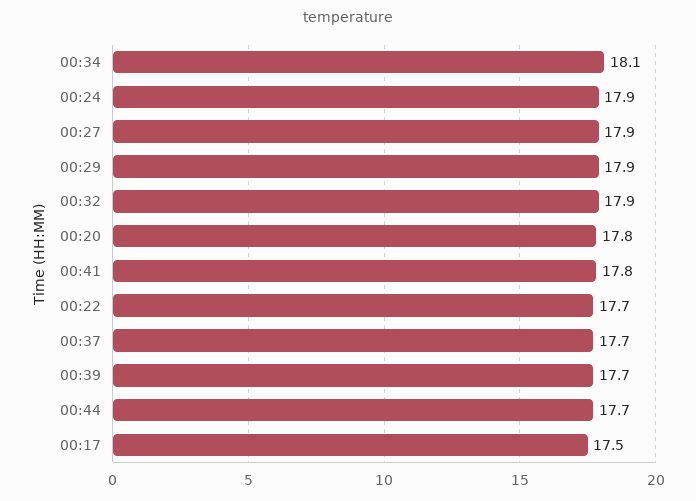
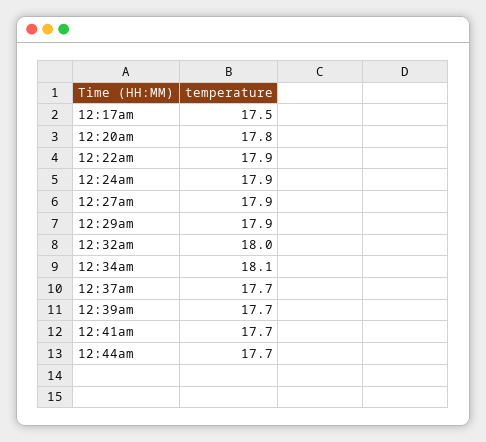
00:32: 17.9 -> 18
00:41: 17.8 -> 17.7
00:22: 17.7 -> 17.9

